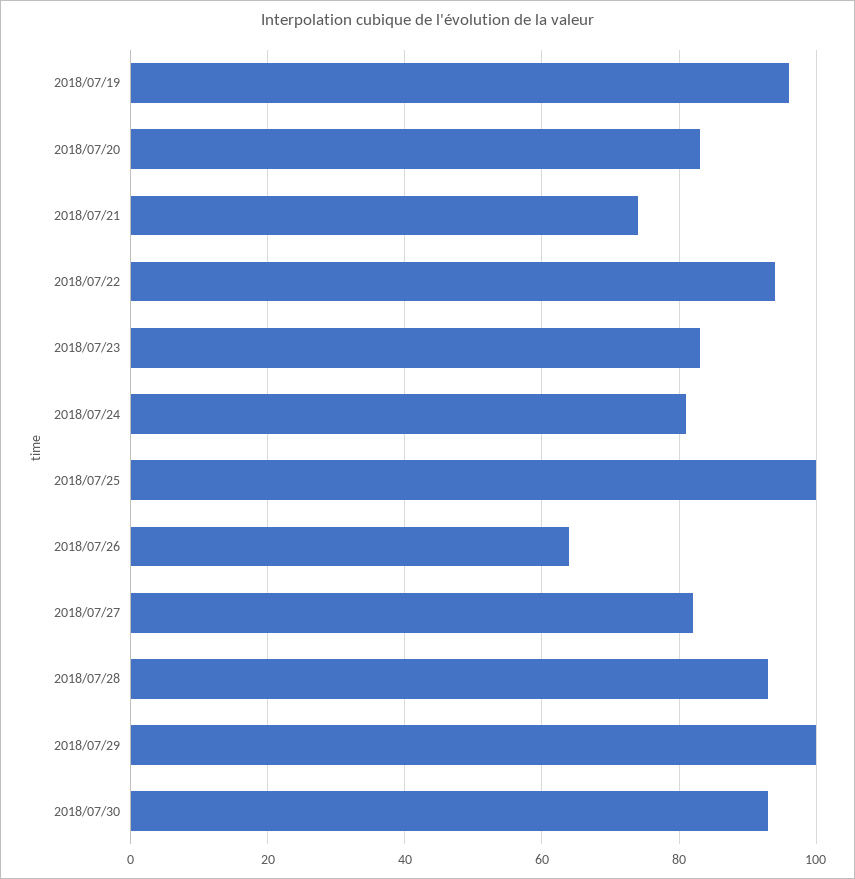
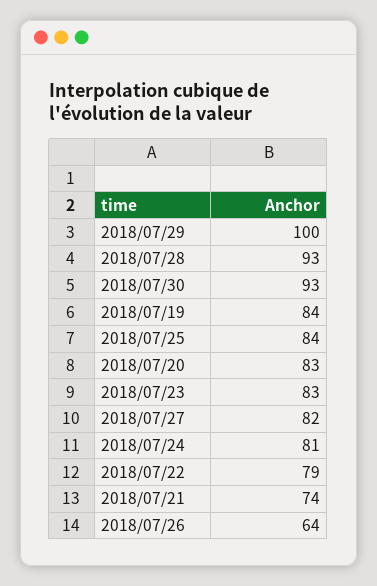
2018/07/19: 95 -> 84
2018/07/22: 95 -> 79
2018/07/25: 100 -> 84

